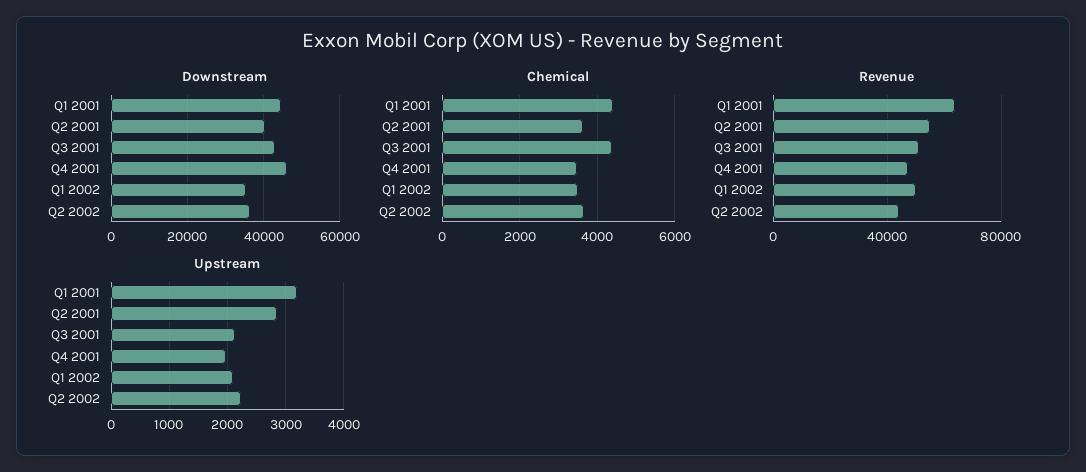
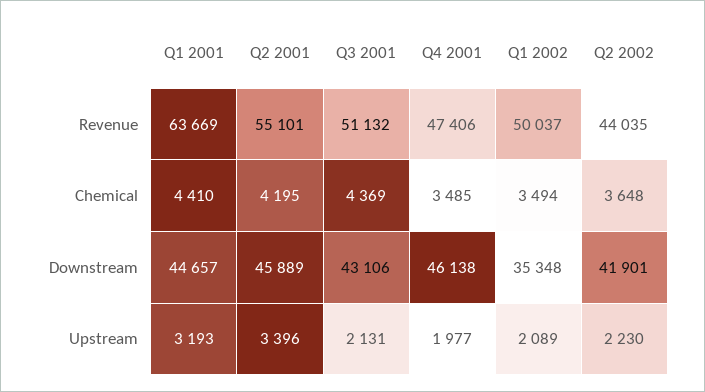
Downstream, Q2 2001: 40000 -> 45889
Downstream, Q2 2002: 36000 -> 41901
Chemical, Q2 2001: 3600 -> 4195
Upstream, Q2 2001: 2800 -> 3396

